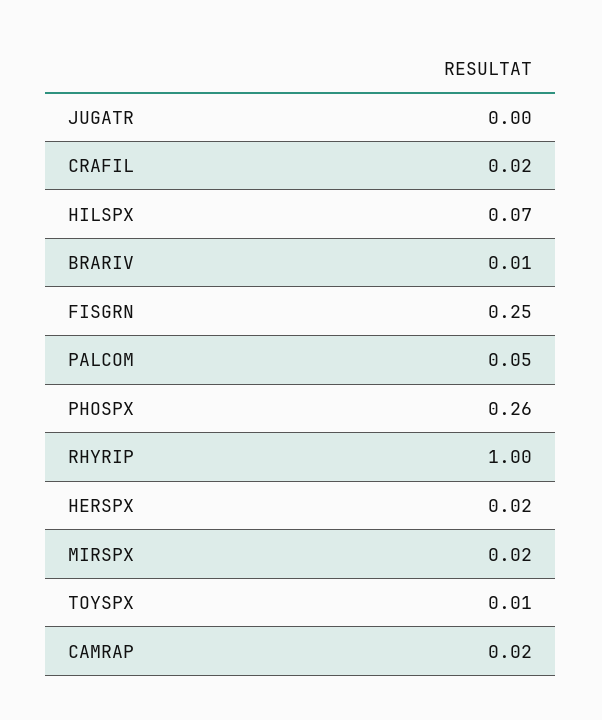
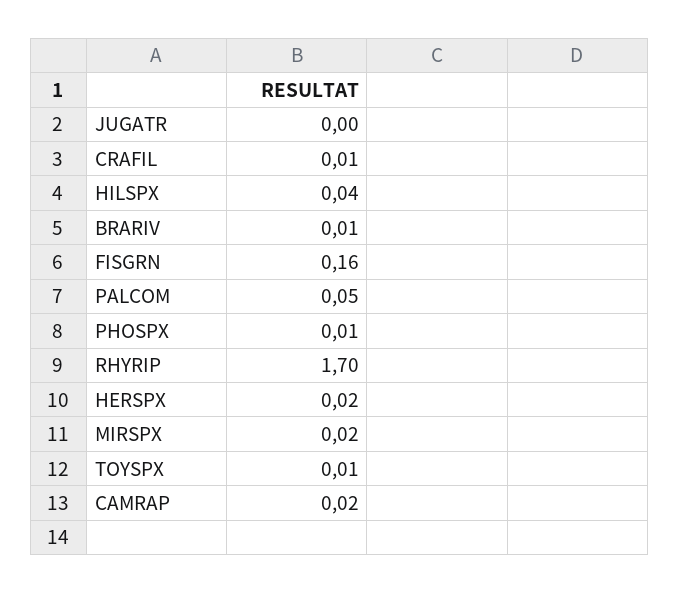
CRAFIL: 0.02 -> 0.01
HILSPX: 0.07 -> 0.04
FISGRN: 0.25 -> 0.16
PHOSPX: 0.26 -> 0.01
RHYRIP: 1 -> 1.7

